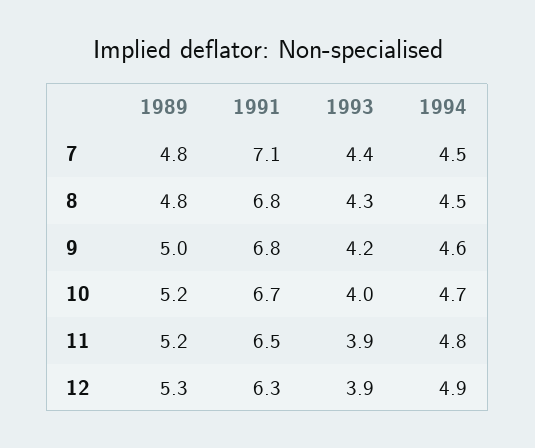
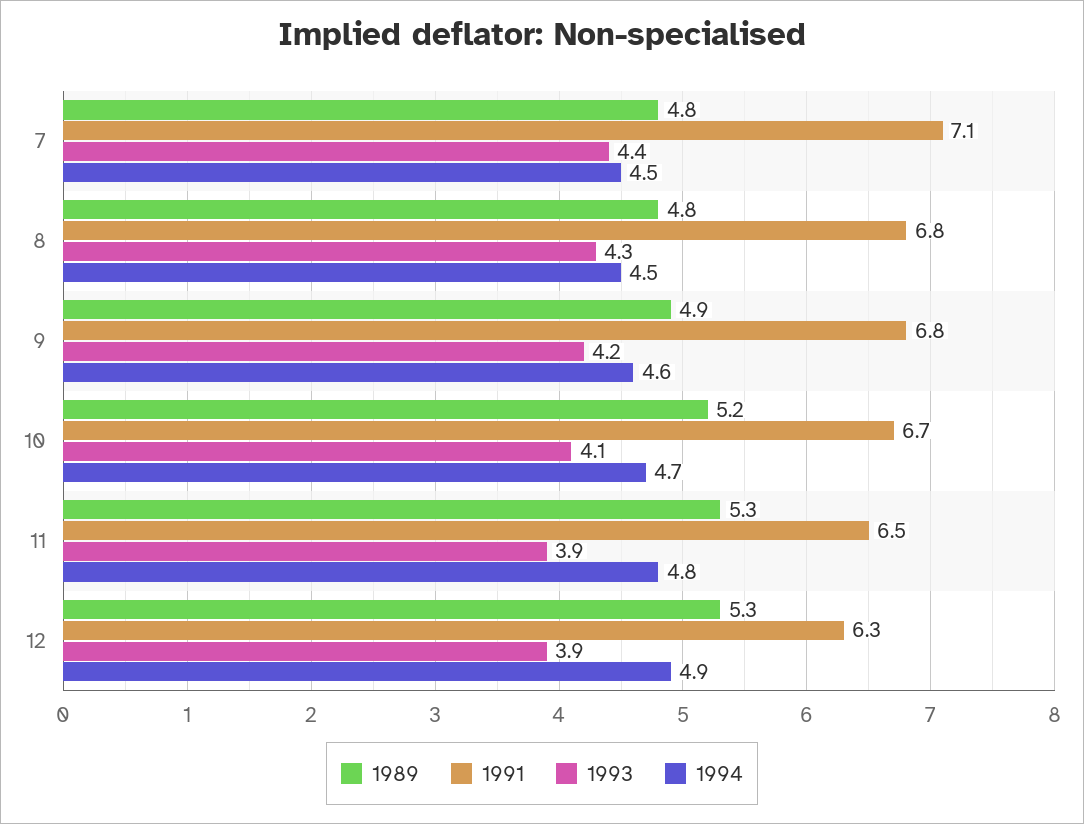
1989, 9: 5 -> 4.9
1993, 10: 4 -> 4.1
1989, 11: 5.2 -> 5.3

